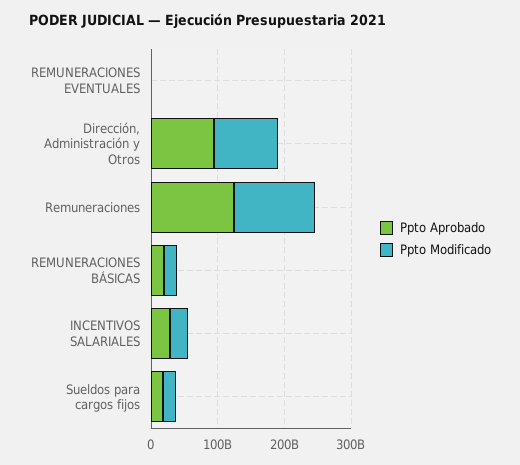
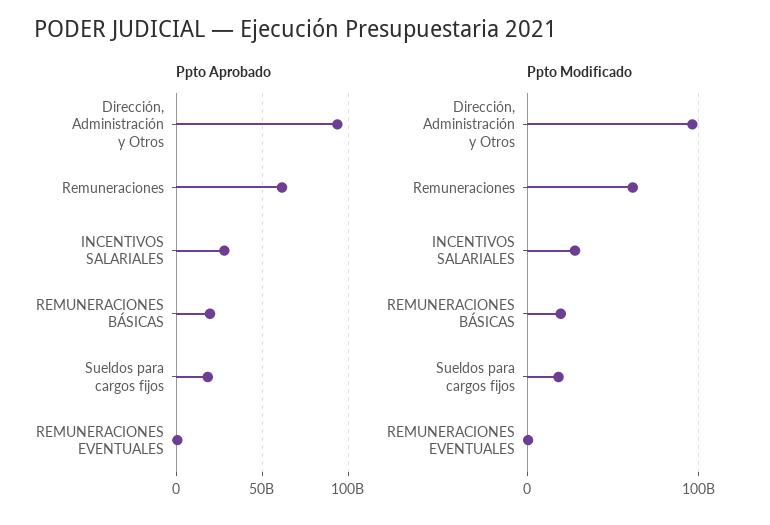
Ppto Aprobado, Remuneraciones: 120000000000 -> 60000000000
Ppto Modificado, Remuneraciones: 120000000000 -> 60000000000

